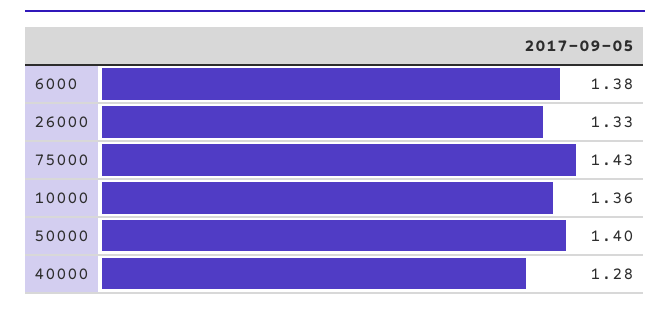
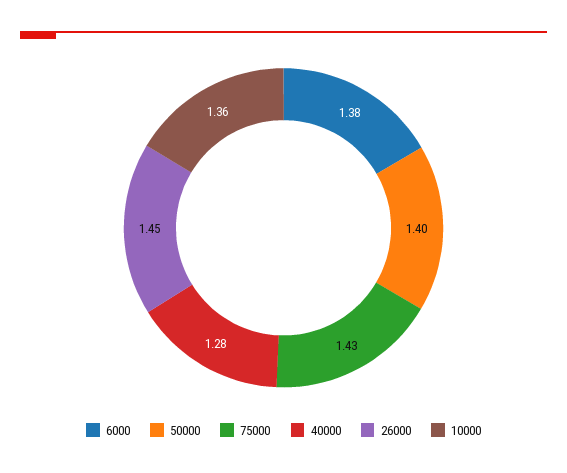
26000: 1.33 -> 1.45

